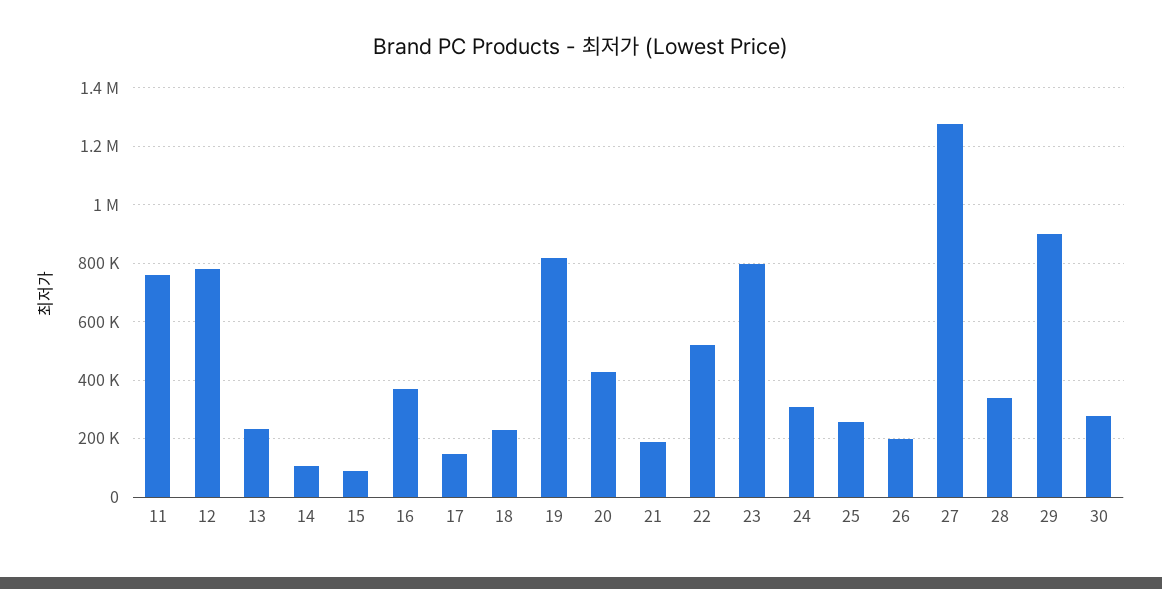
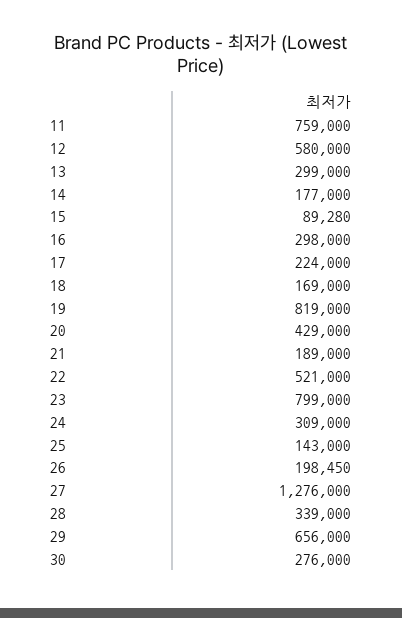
12: 775000 -> 580000
13: 225000 -> 299000
14: 100000 -> 177000
16: 375000 -> 298000
17: 150000 -> 224000
18: 225000 -> 169000
25: 250000 -> 143000
29: 900000 -> 656000

